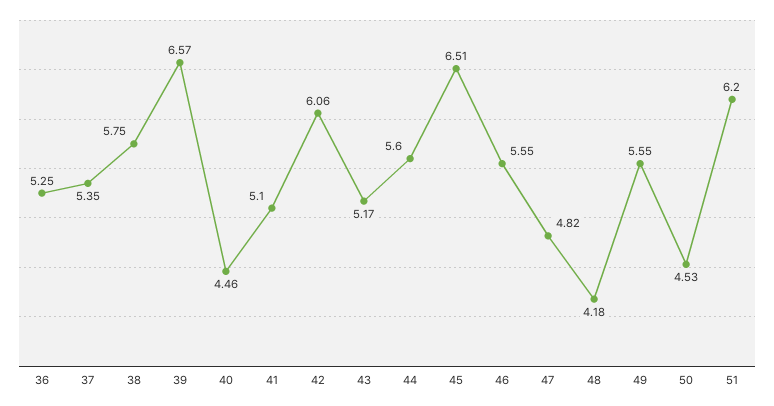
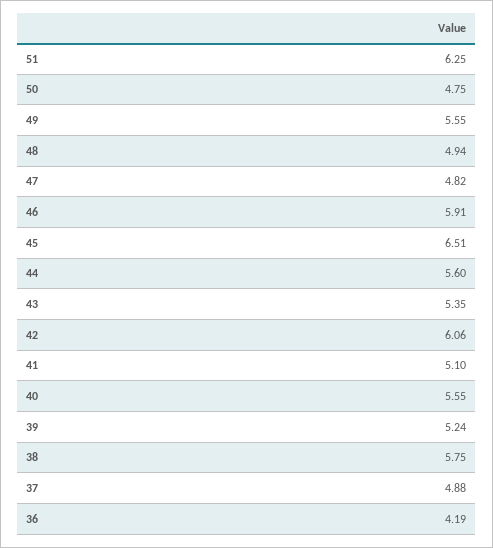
36: 5.25 -> 4.19
37: 5.35 -> 4.88
39: 6.57 -> 5.24
40: 4.46 -> 5.55
43: 5.17 -> 5.35
46: 5.55 -> 5.91
48: 4.18 -> 4.94
50: 4.53 -> 4.75
51: 6.2 -> 6.25

